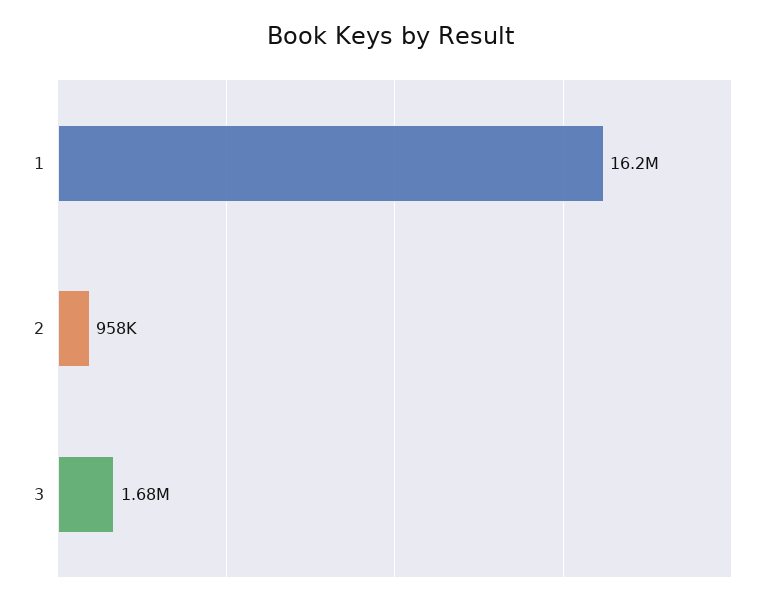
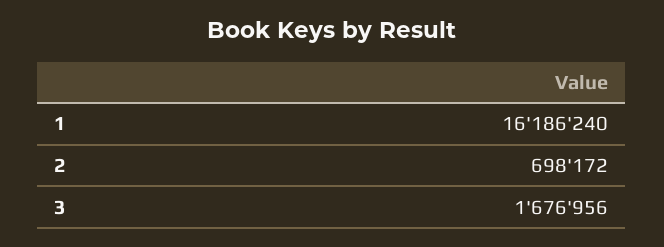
2: 958000 -> 698172

